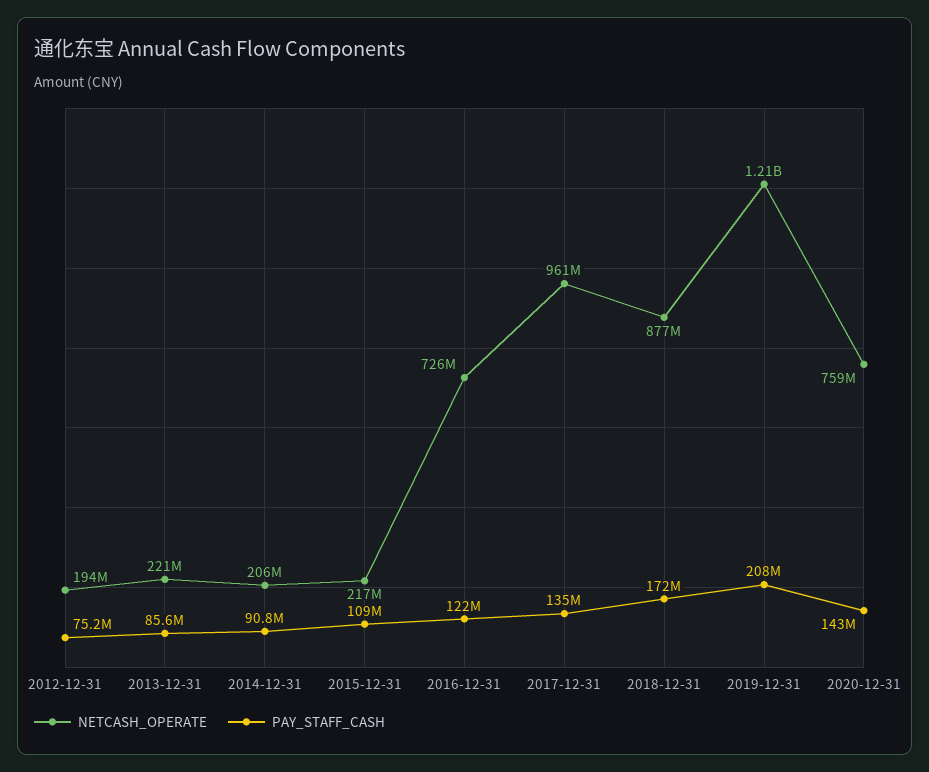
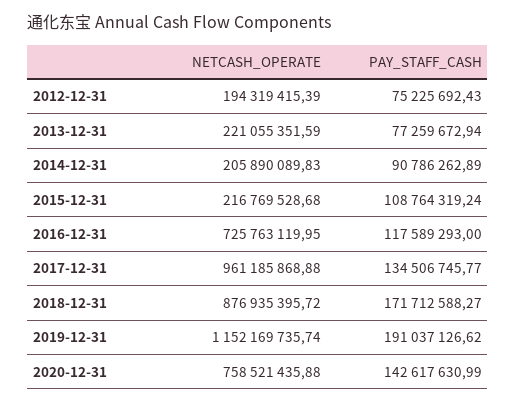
PAY_STAFF_CASH, 2013-12-31: 85600000 -> 77259672.94
PAY_STAFF_CASH, 2016-12-31: 122000000 -> 117589293
NETCASH_OPERATE, 2019-12-31: 1210000000 -> 1152169735.74
PAY_STAFF_CASH, 2019-12-31: 208000000 -> 191037126.62

